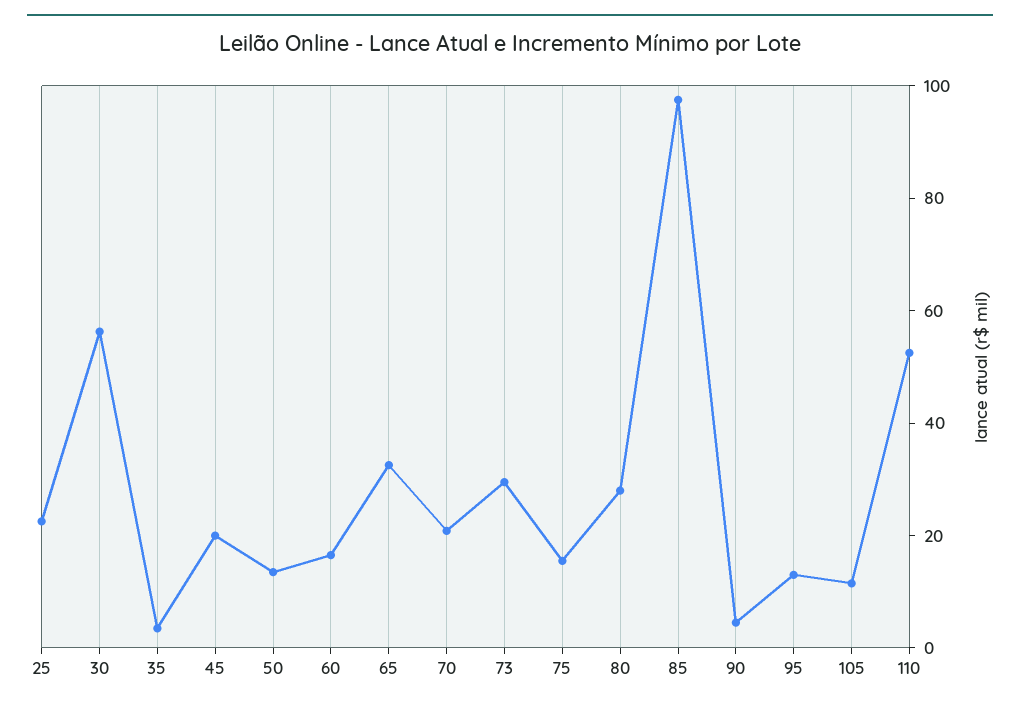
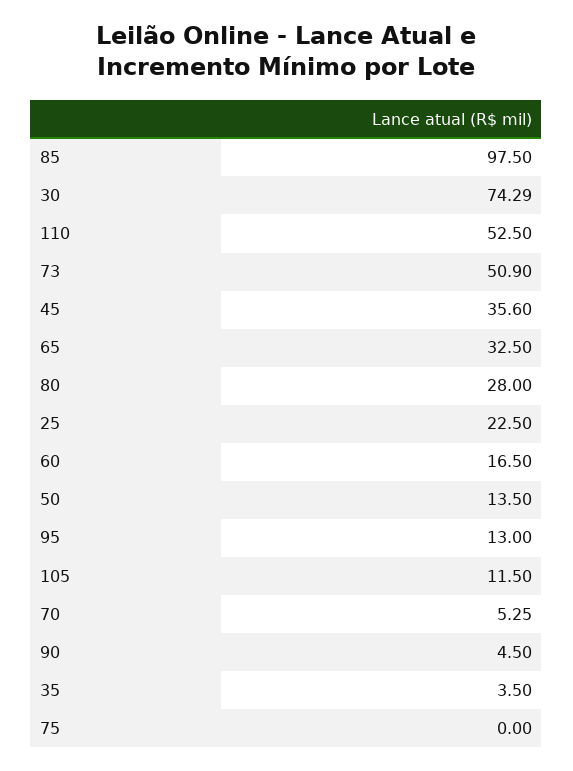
30: 55 -> 74.29
45: 20 -> 35.6
70: 20 -> 5.25
73: 30 -> 50.9
75: 15 -> 0

